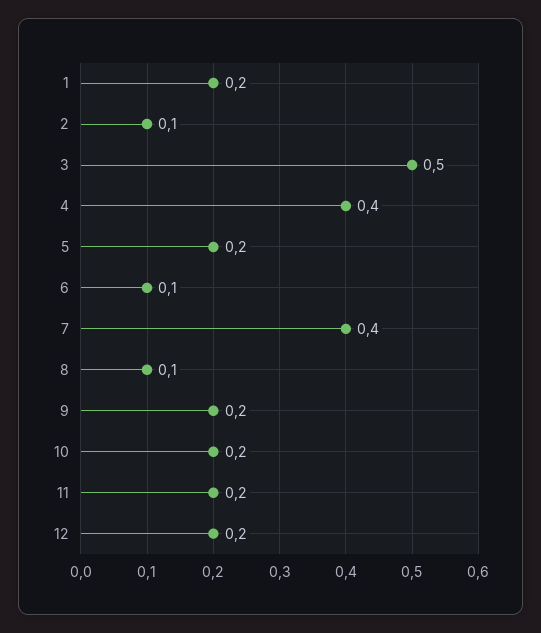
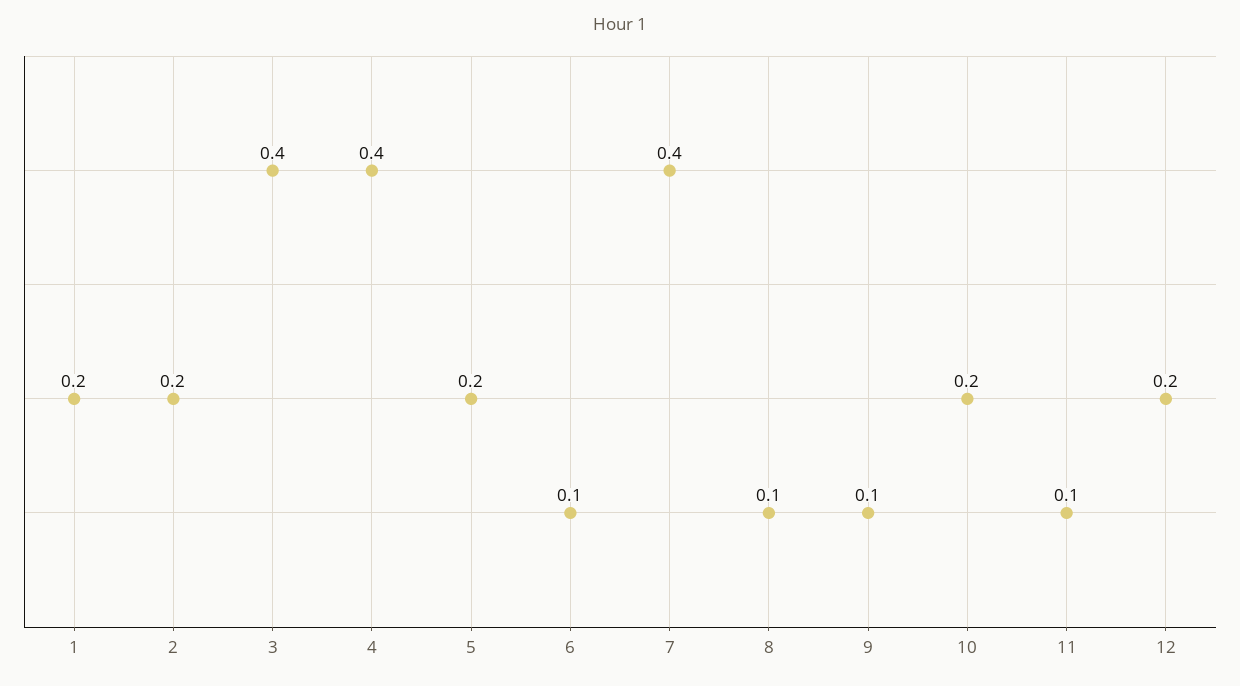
2: 0.1 -> 0.2
3: 0.5 -> 0.4
9: 0.2 -> 0.1
11: 0.2 -> 0.1

